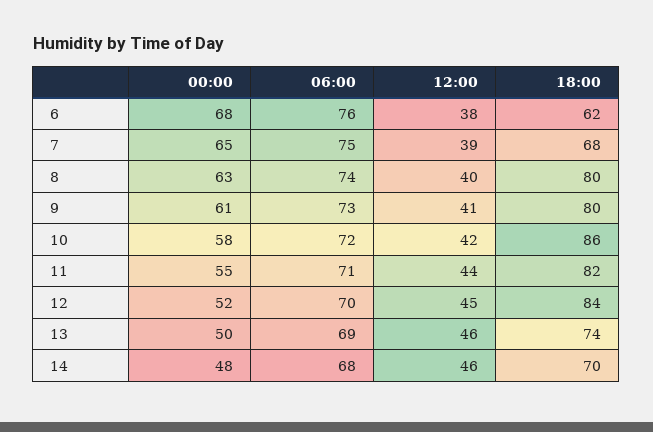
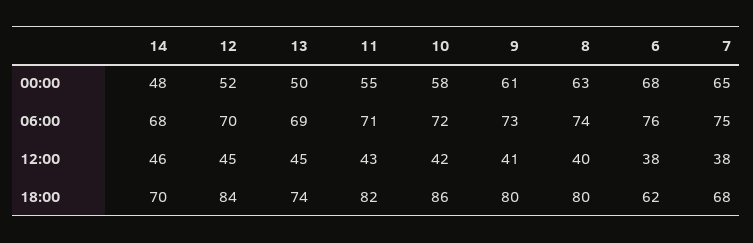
12:00, 7: 39 -> 38
12:00, 11: 44 -> 43
12:00, 13: 46 -> 45

